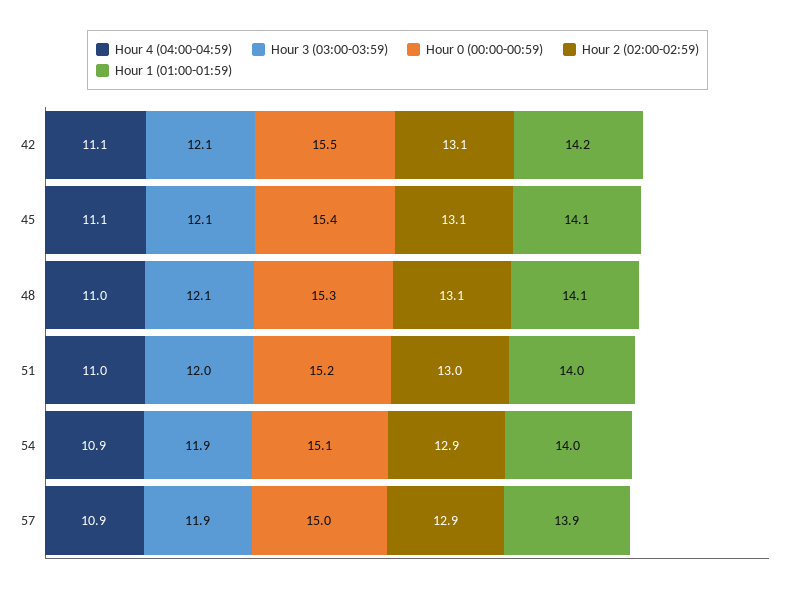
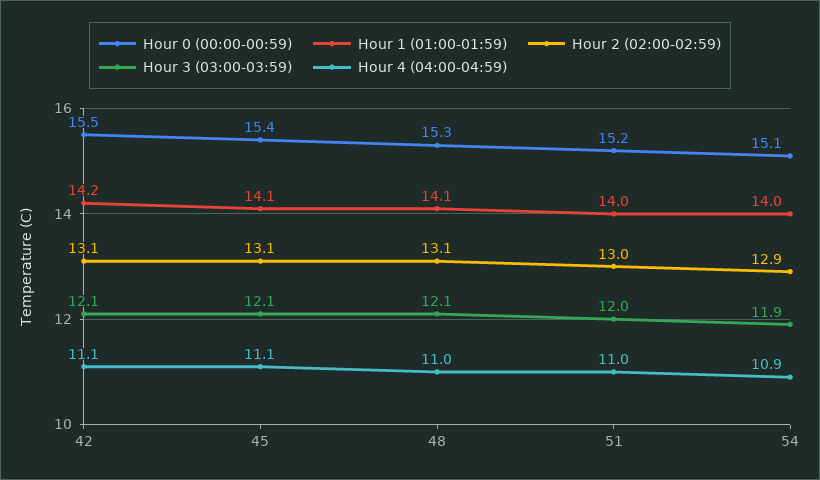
Hour 4 (04:00-04:59), 57: 10.9 -> none
Hour 3 (03:00-03:59), 57: 11.9 -> none
Hour 0 (00:00-00:59), 57: 15 -> none
Hour 2 (02:00-02:59), 57: 12.9 -> none
Hour 1 (01:00-01:59), 57: 13.9 -> none

